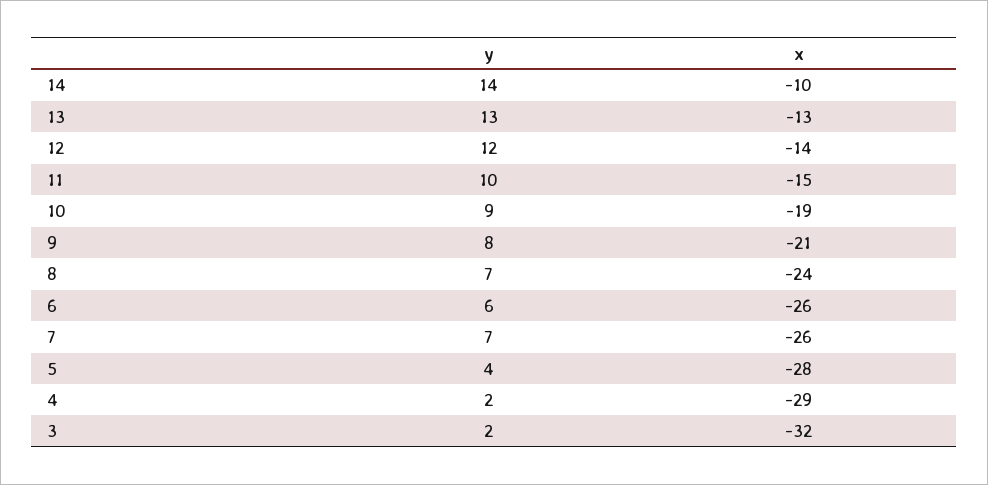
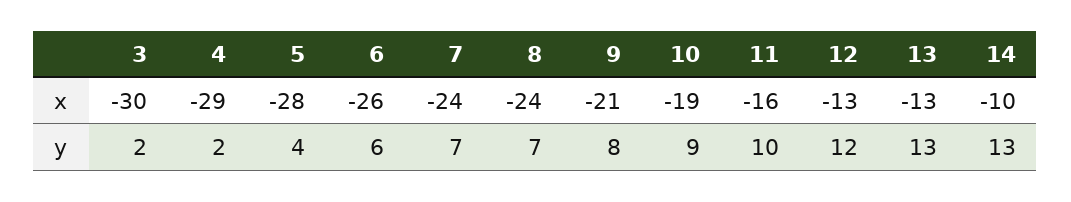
y, 14: 14 -> 13
x, 12: -14 -> -13
x, 11: -15 -> -16
x, 7: -26 -> -24
x, 3: -32 -> -30

